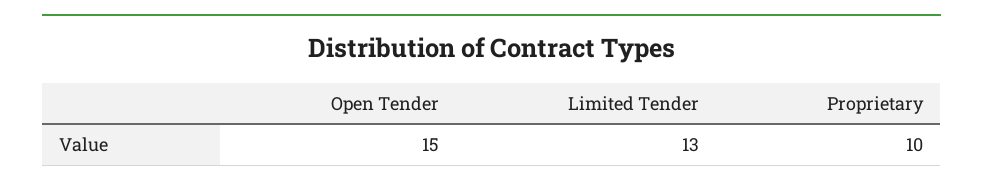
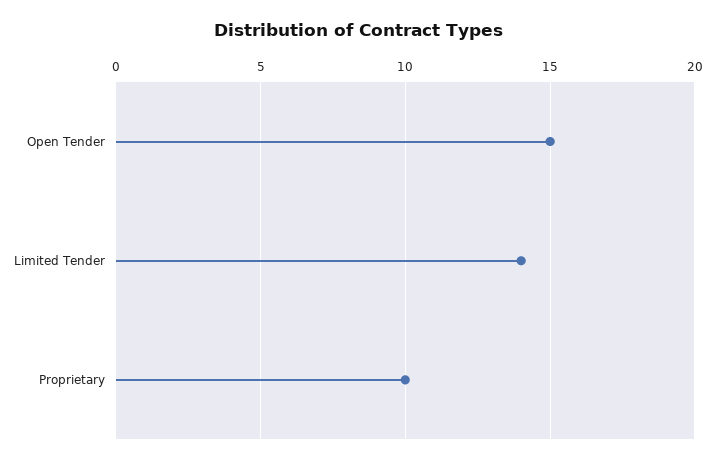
Limited Tender: 13 -> 14

